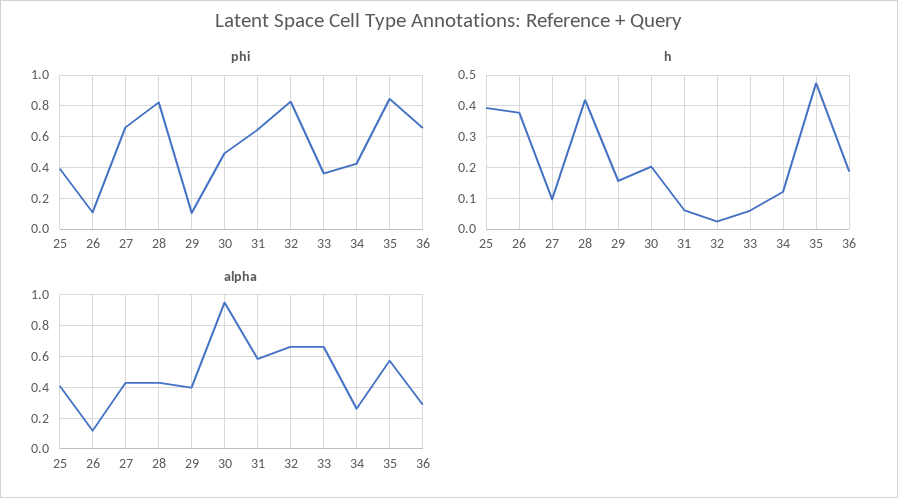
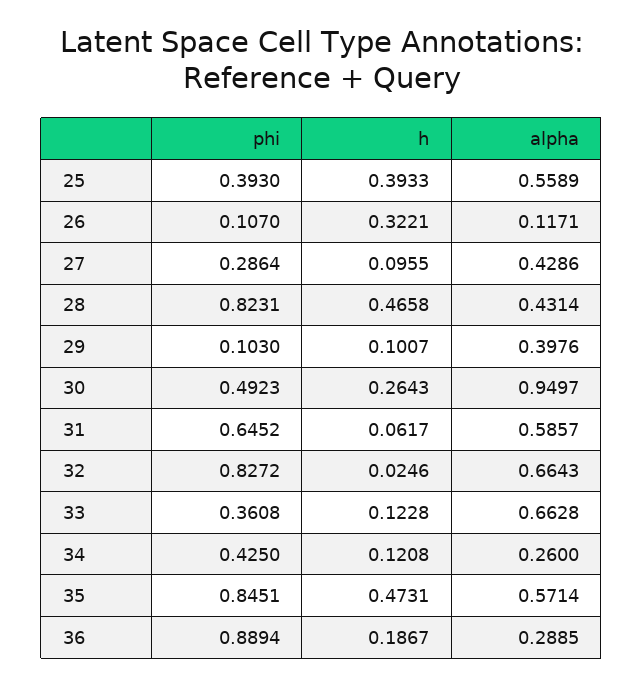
phi, 27: 0.65 -> 0.2864
phi, 36: 0.65 -> 0.8894
h, 26: 0.38 -> 0.3221
h, 28: 0.42 -> 0.4658
h, 29: 0.16 -> 0.1007
h, 30: 0.2 -> 0.2643
h, 33: 0.06 -> 0.1228
alpha, 25: 0.4 -> 0.5589

